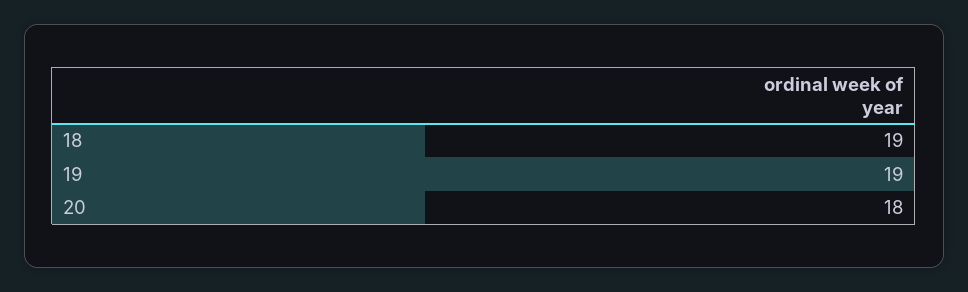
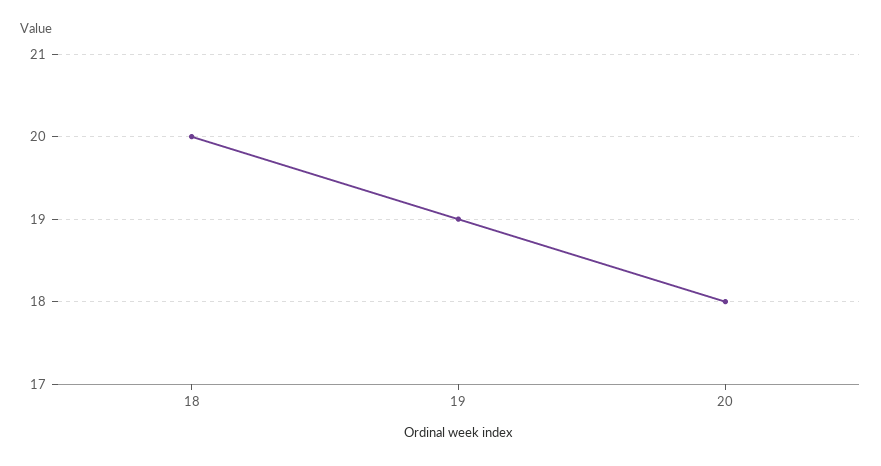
18: 19 -> 20

